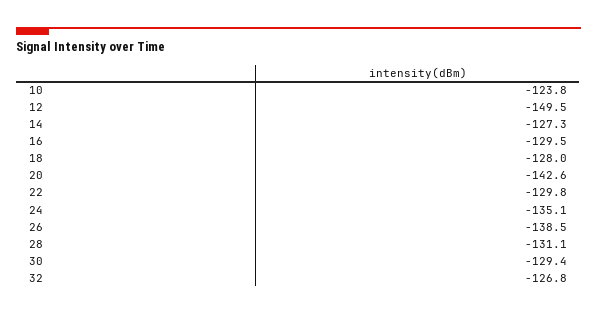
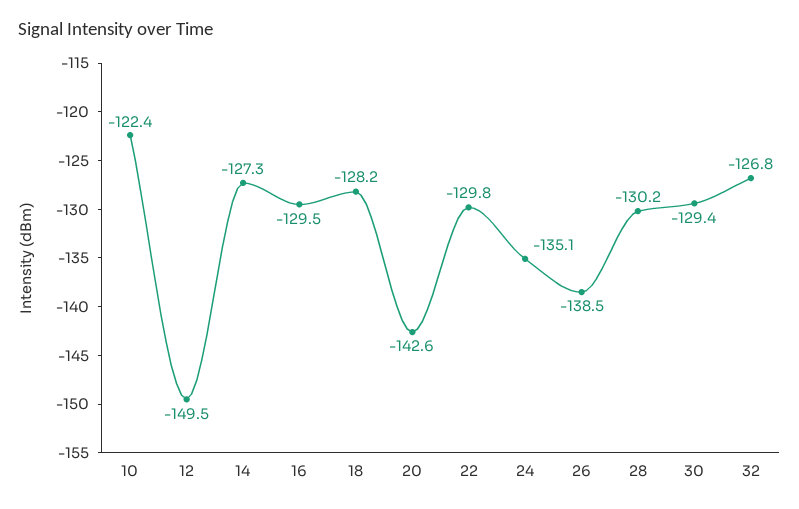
10: -123.8 -> -122.4
18: -128 -> -128.2
28: -131.1 -> -130.2

